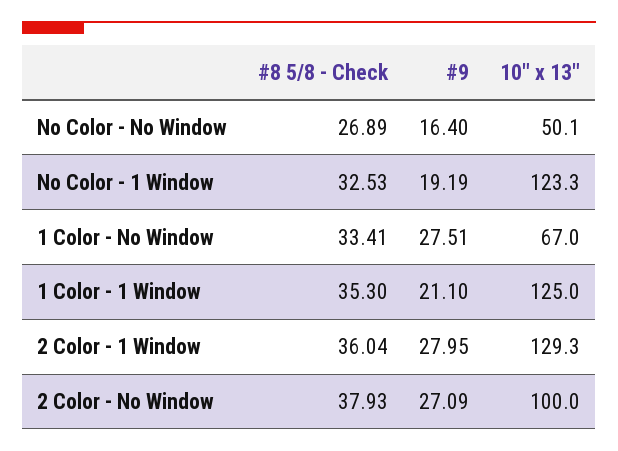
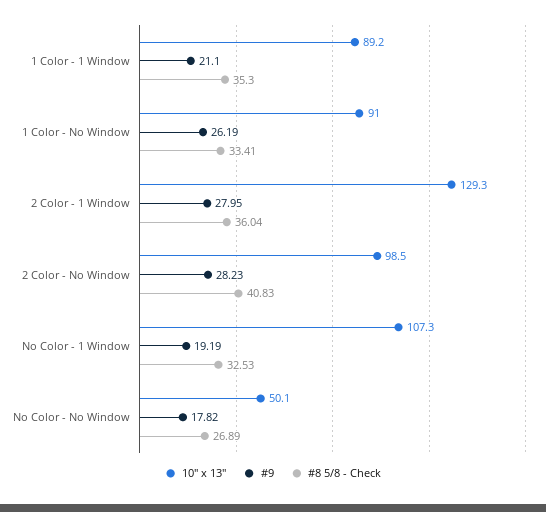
#9, No Color - No Window: 16.4 -> 17.82
10" x 13", No Color - 1 Window: 123.3 -> 107.3
#9, 1 Color - No Window: 27.51 -> 26.19
10" x 13", 1 Color - No Window: 67 -> 91
10" x 13", 1 Color - 1 Window: 125 -> 89.2
#8 5/8 - Check, 2 Color - No Window: 37.93 -> 40.83
#9, 2 Color - No Window: 27.09 -> 28.23
10" x 13", 2 Color - No Window: 100 -> 98.5

